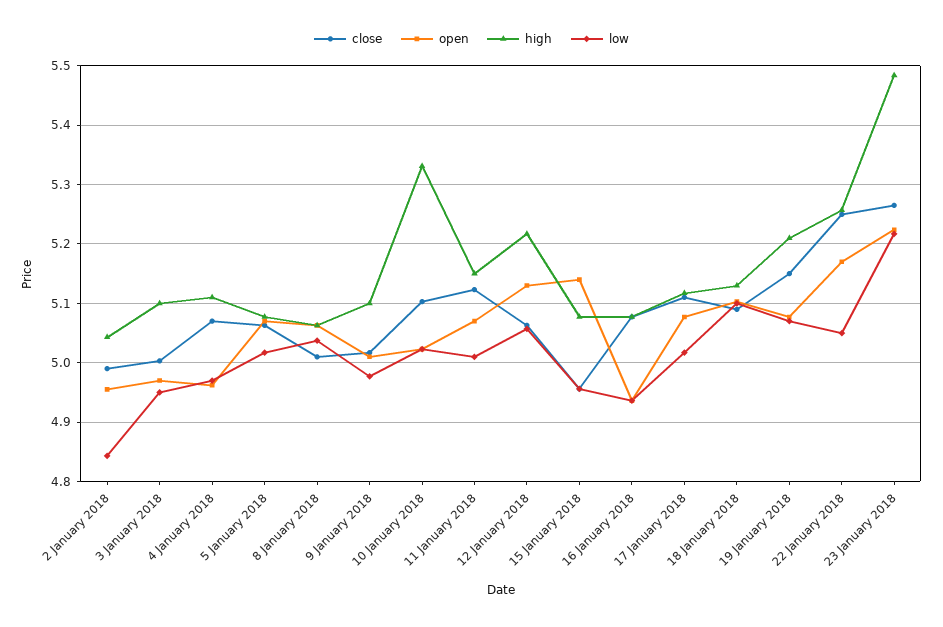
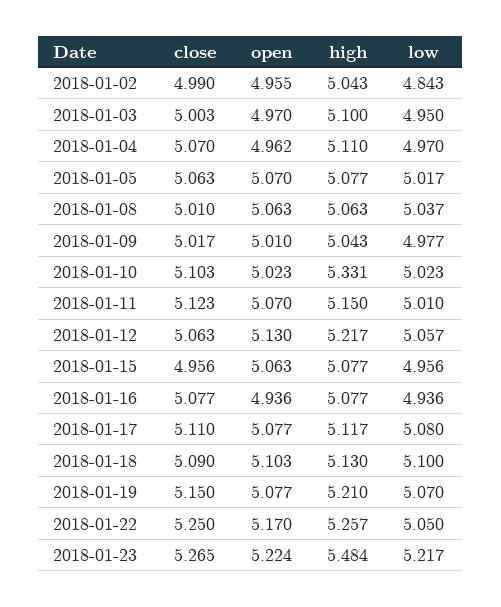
high, 9 January 2018: 5.1 -> 5.043
open, 15 January 2018: 5.14 -> 5.063
low, 17 January 2018: 5.02 -> 5.08

